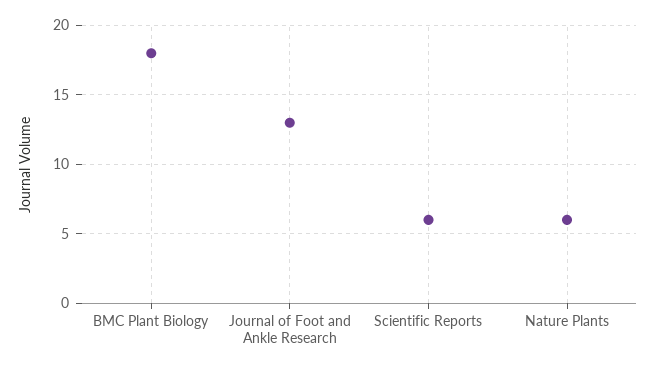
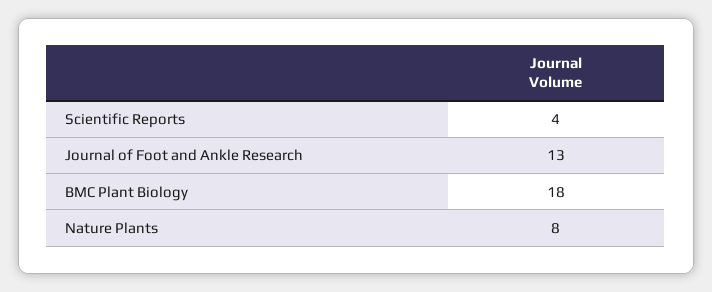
Scientific Reports: 6 -> 4
Nature Plants: 6 -> 8

